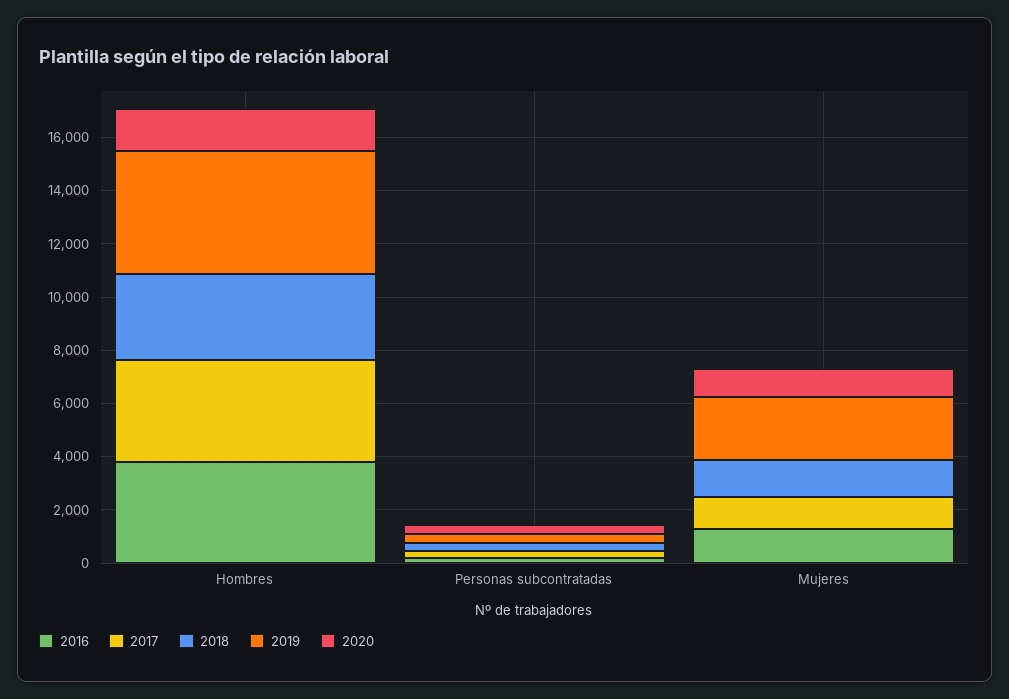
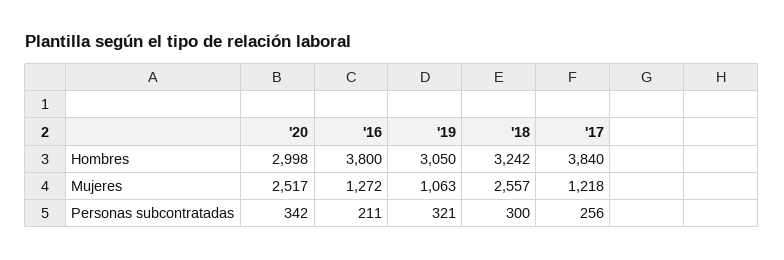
2019, Hombres: 4500 -> 3050
2020, Hombres: 1500 -> 2998
2018, Mujeres: 1500 -> 2557
2019, Mujeres: 2500 -> 1063
2020, Mujeres: 1000 -> 2517

